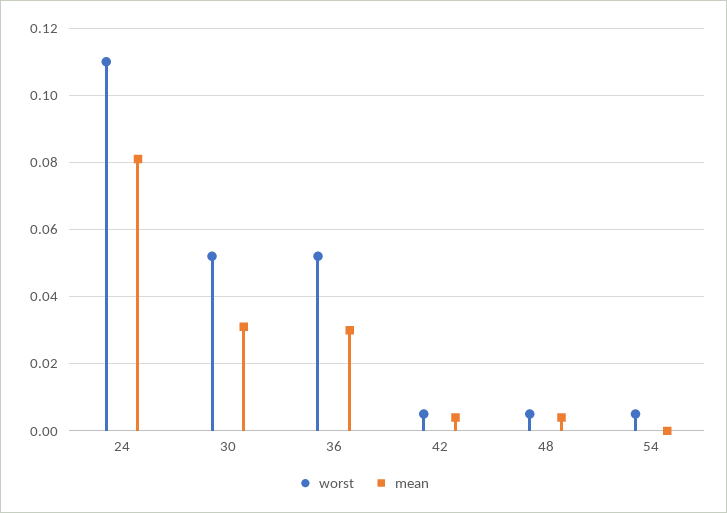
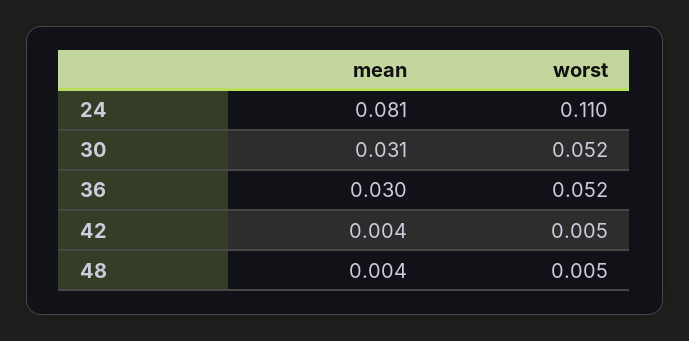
worst, 54: 0.005 -> none
mean, 54: 0 -> none

